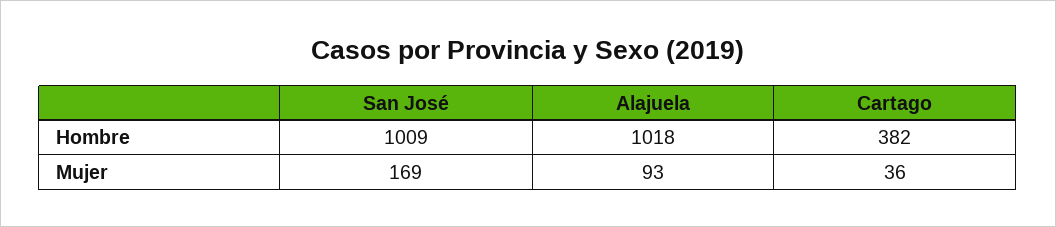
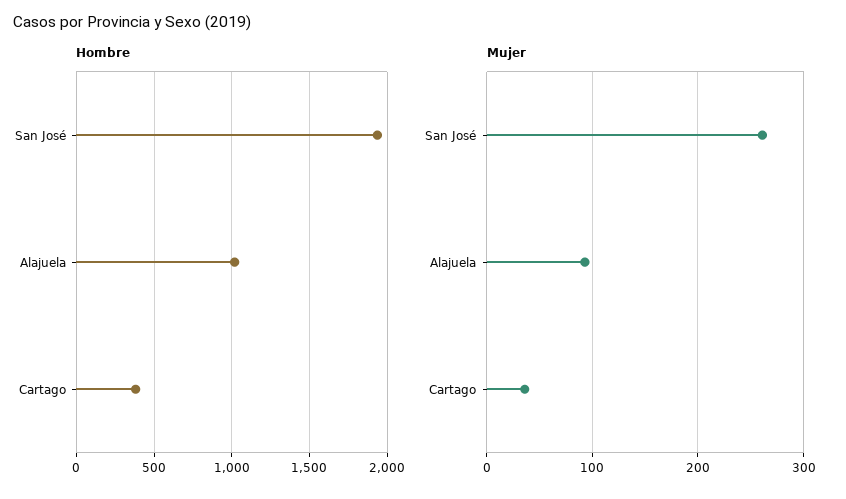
Hombre, San José: 1009 -> 1950
Mujer, San José: 169 -> 260

